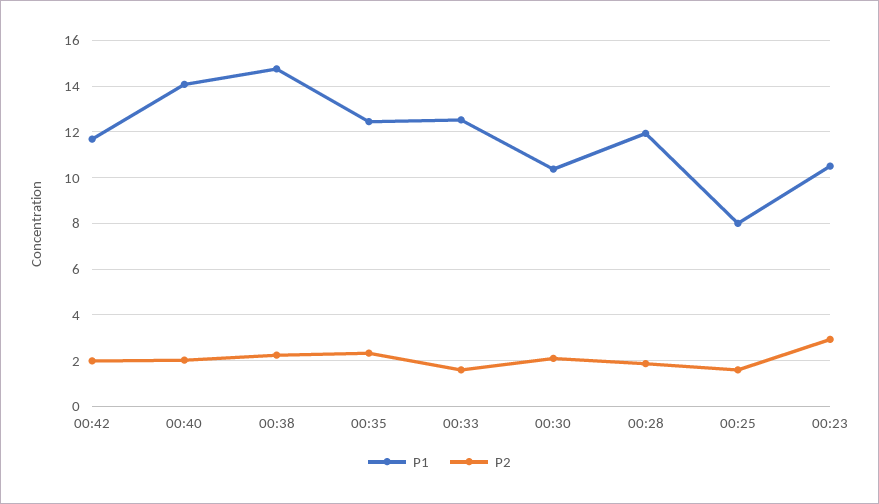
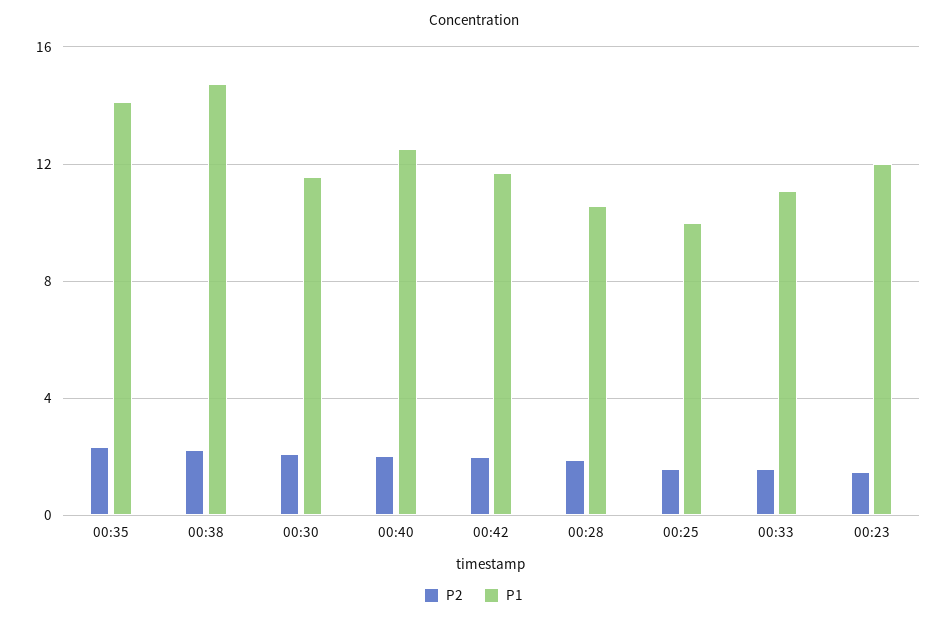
P1, 00:40: 14 -> 12.5
P1, 00:35: 12.5 -> 14
P1, 00:33: 12.5 -> 11
P1, 00:30: 10.5 -> 11.5
P1, 00:28: 12 -> 10.5
P1, 00:25: 8 -> 10
P1, 00:23: 10.5 -> 12
P2, 00:23: 3 -> 1.5

